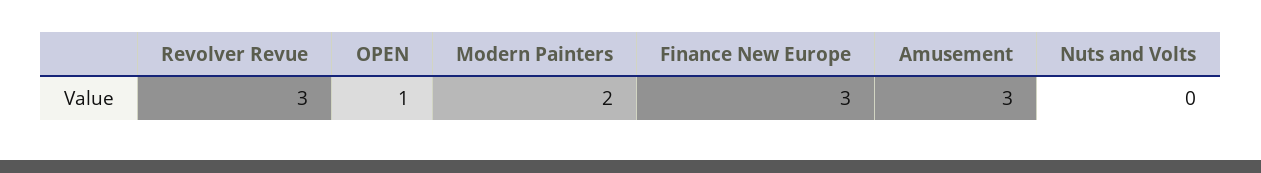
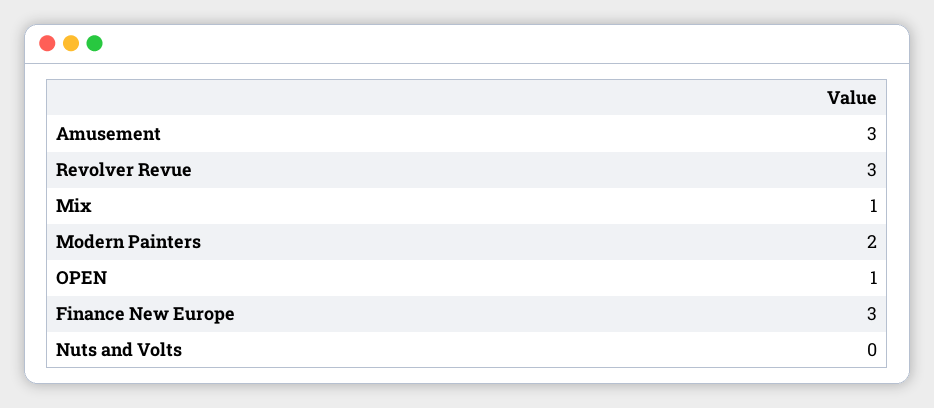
Mix: none -> 1

